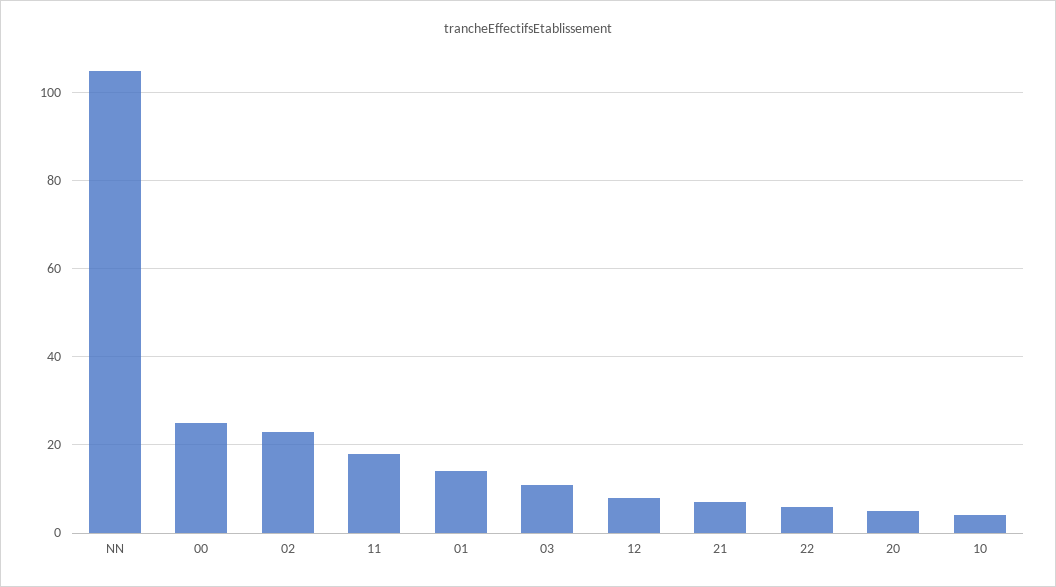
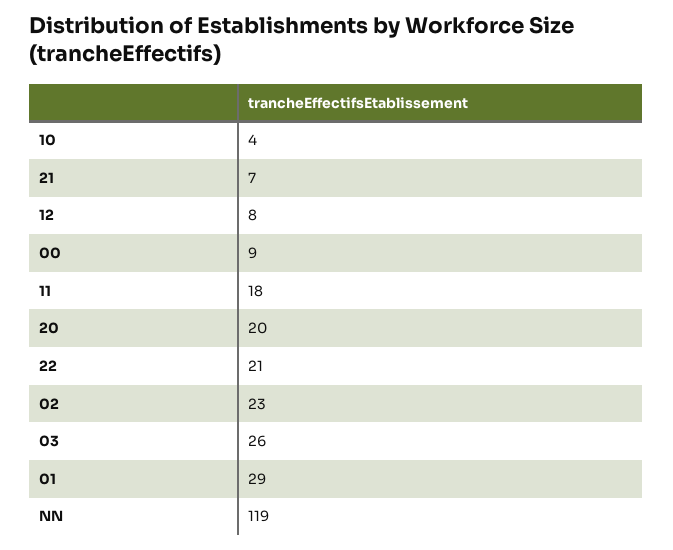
NN: 105 -> 119
00: 25 -> 9
01: 15 -> 29
03: 10 -> 26
22: 5 -> 21
20: 5 -> 20

